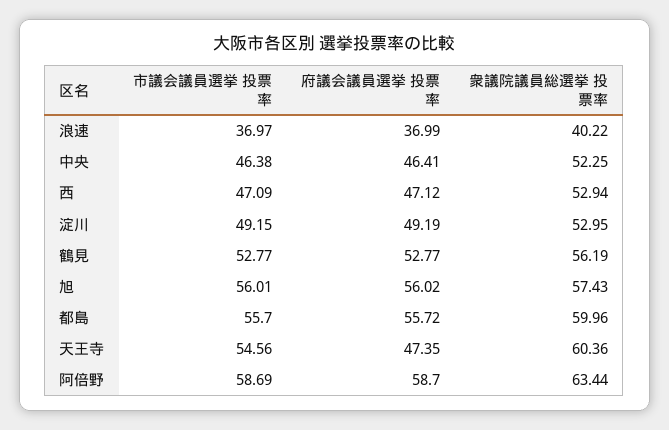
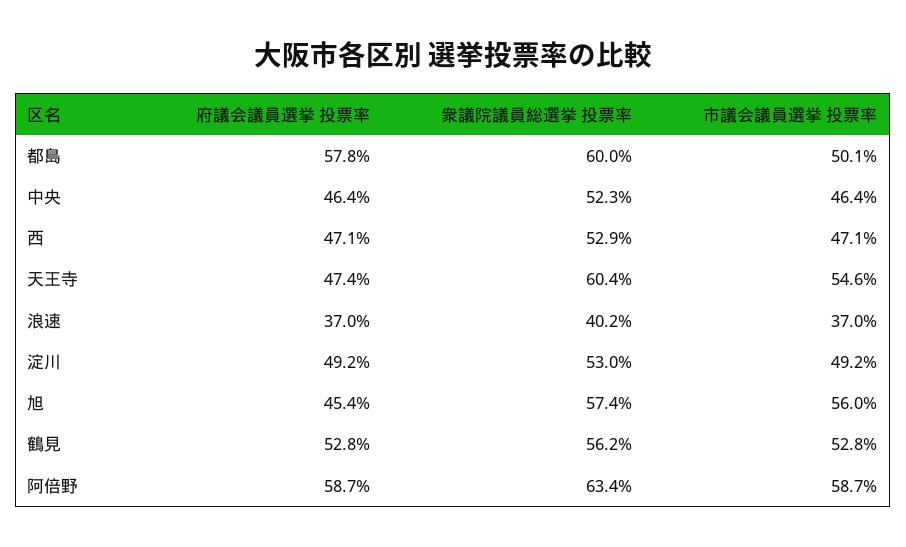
府議会議員選挙 投票率, 旭: 56.02 -> 45.4
市議会議員選挙 投票率, 都島: 55.7 -> 50.1
府議会議員選挙 投票率, 都島: 55.72 -> 57.8

